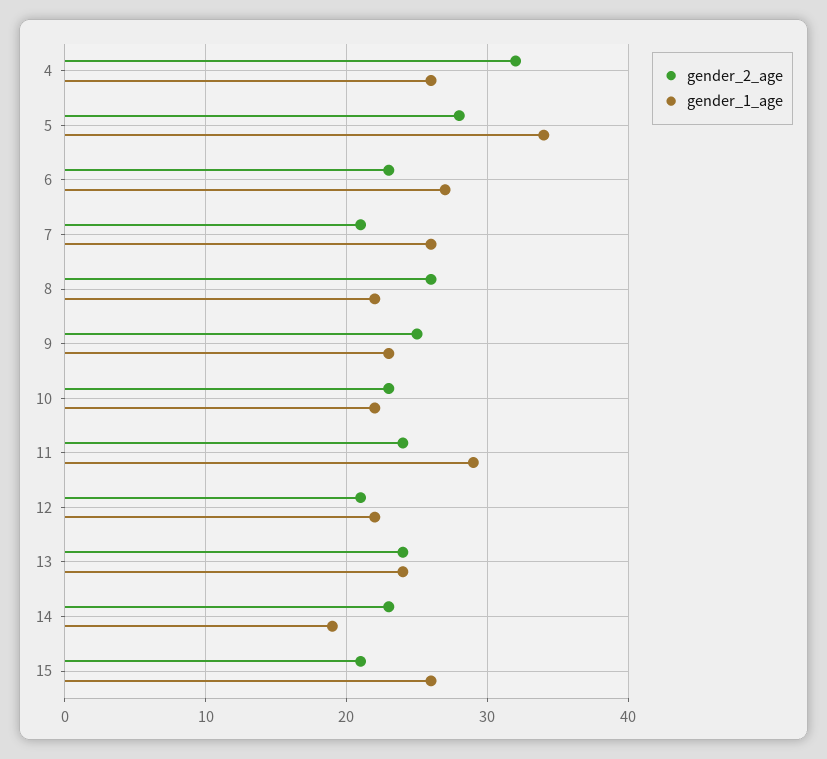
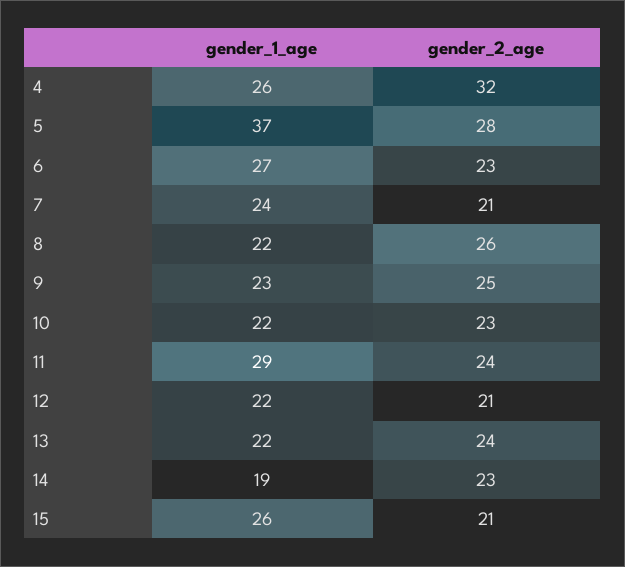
gender_1_age, 5: 34 -> 37
gender_1_age, 7: 26 -> 24
gender_1_age, 13: 24 -> 22

